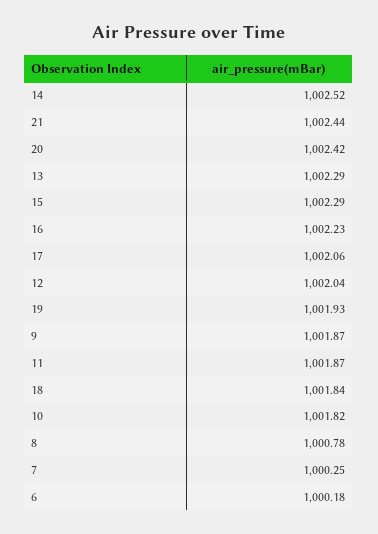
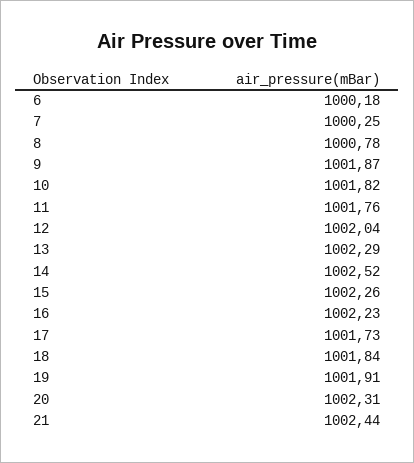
20: 1002.42 -> 1002.31
15: 1002.29 -> 1002.26
17: 1002.06 -> 1001.73
19: 1001.93 -> 1001.91
11: 1001.87 -> 1001.76

